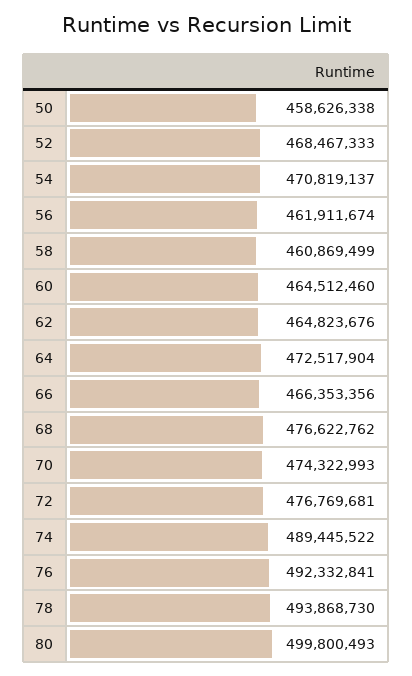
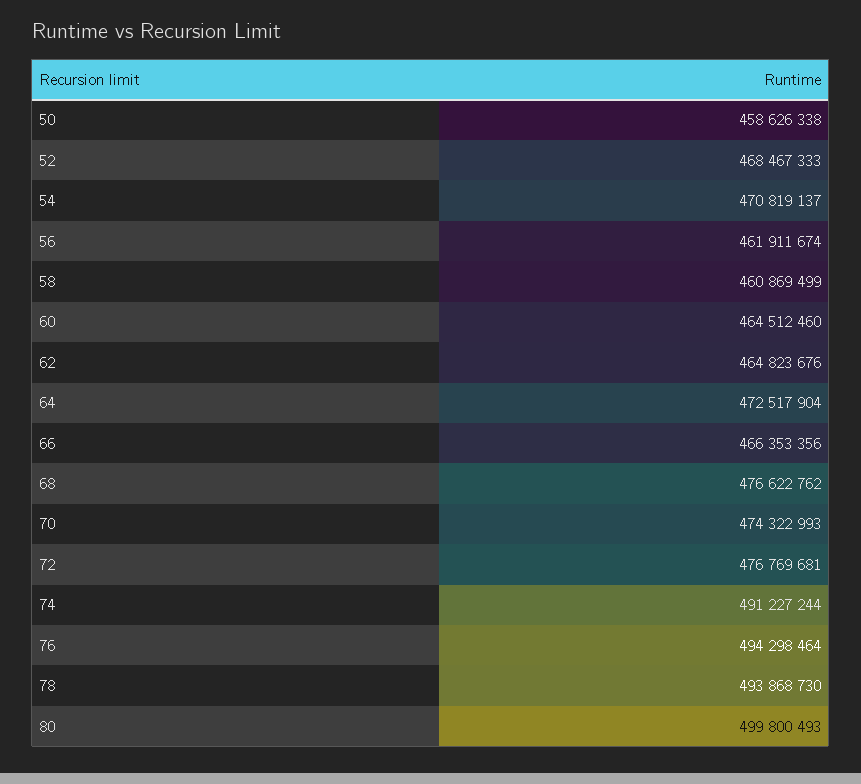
74: 489445522 -> 491227244
76: 492332841 -> 494298464

